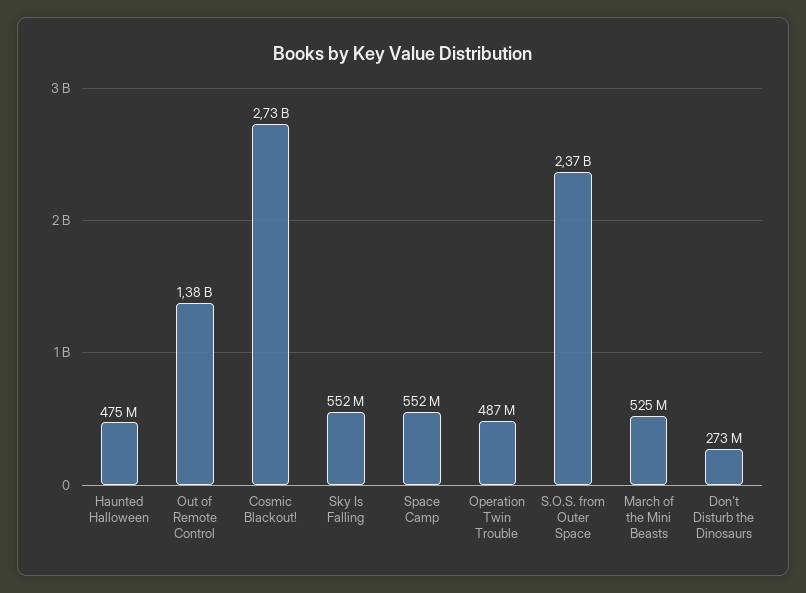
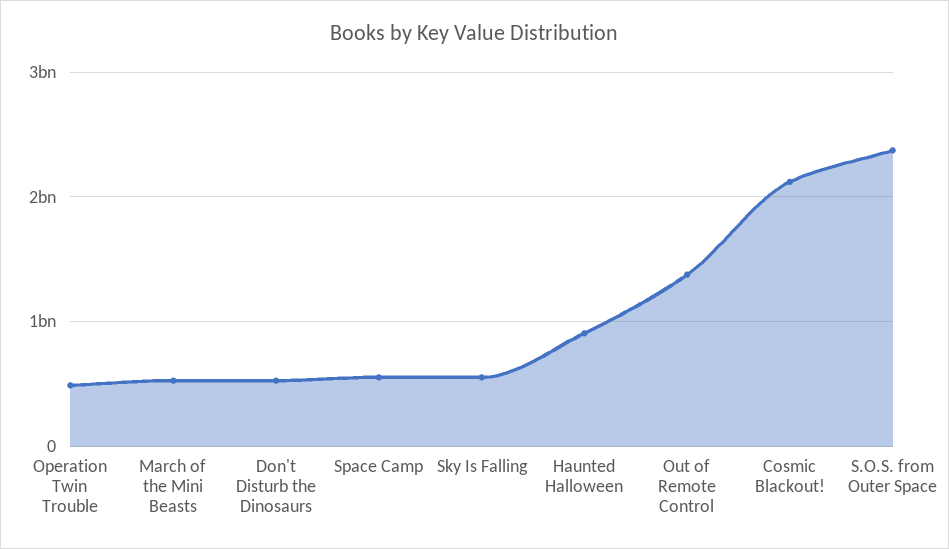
Haunted Halloween: 475000000 -> 900000000
Cosmic Blackout!: 2730000000 -> 2100000000
Don't Disturb the Dinosaurs: 273000000 -> 500000000

